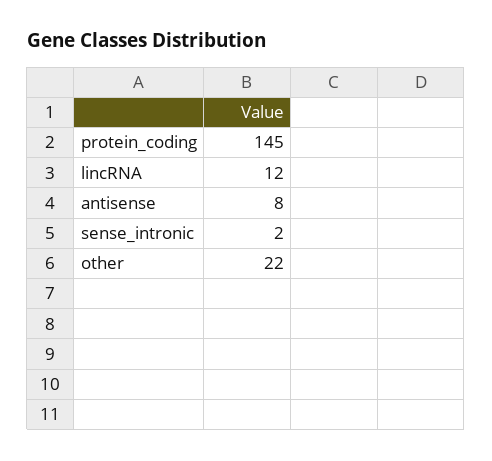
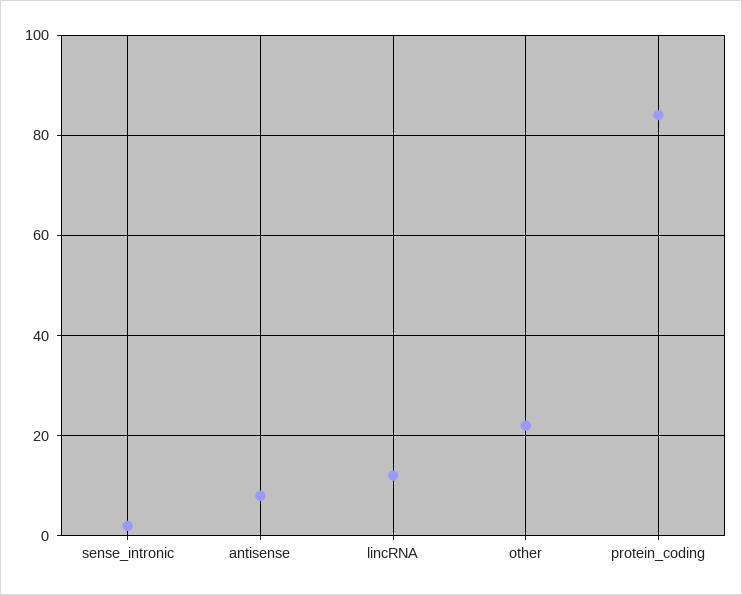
protein_coding: 145 -> 85

